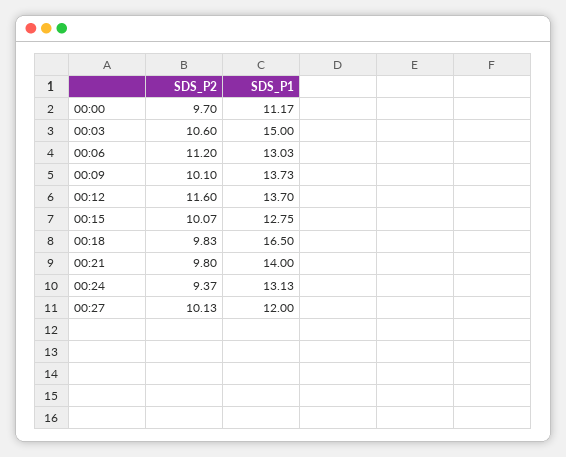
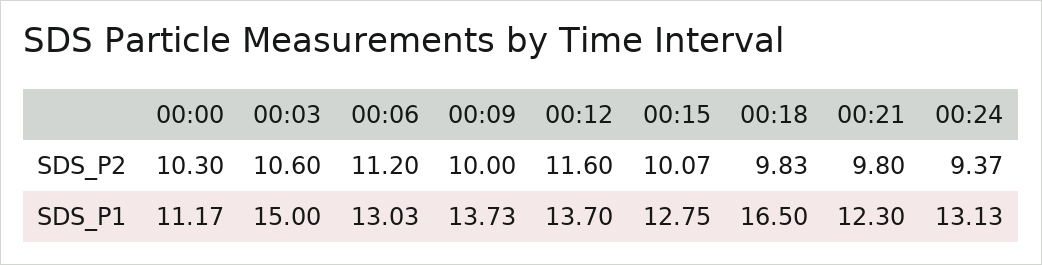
SDS_P2, 00:00: 9.7 -> 10.3
SDS_P2, 00:09: 10.1 -> 10
SDS_P1, 00:21: 14 -> 12.3
SDS_P2, 00:27: 10.13 -> none
SDS_P1, 00:27: 12 -> none

